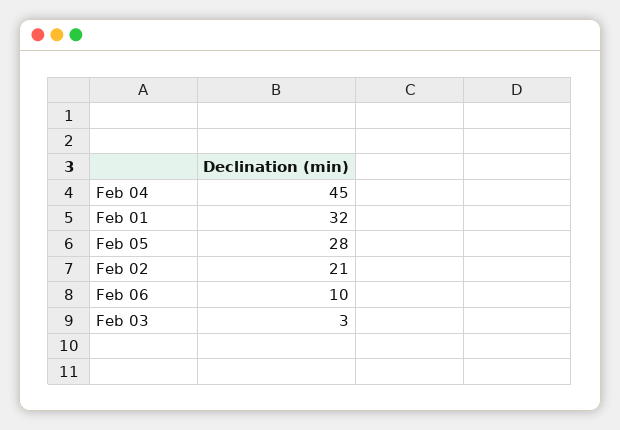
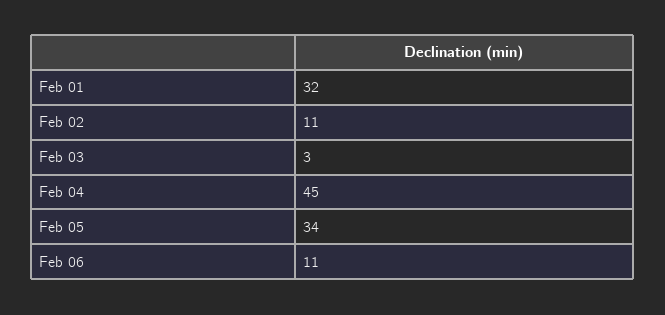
Feb 05: 28 -> 34
Feb 02: 21 -> 11
Feb 06: 10 -> 11

